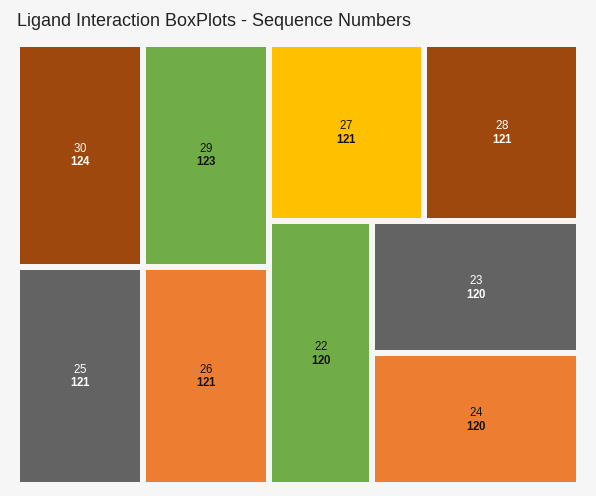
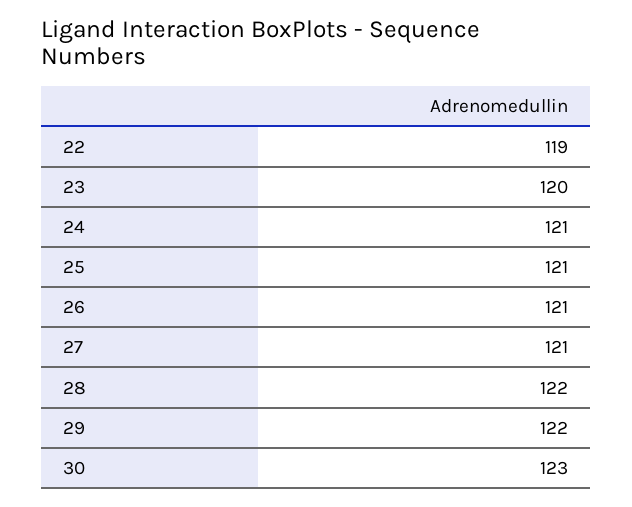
30: 124 -> 123
29: 123 -> 122
28: 121 -> 122
22: 120 -> 119
24: 120 -> 121

